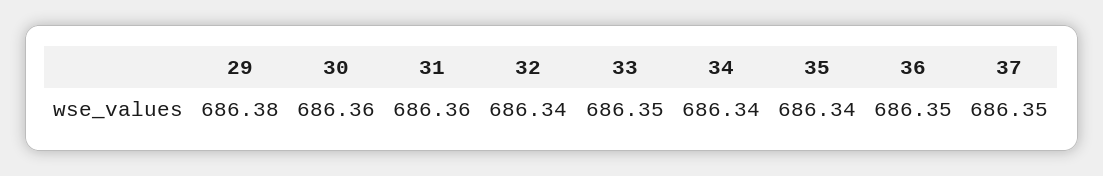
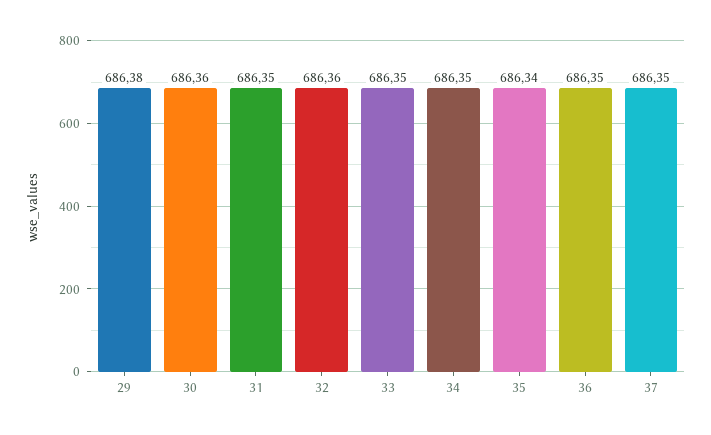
31: 686.36 -> 686.35
32: 686.34 -> 686.36
34: 686.34 -> 686.35

